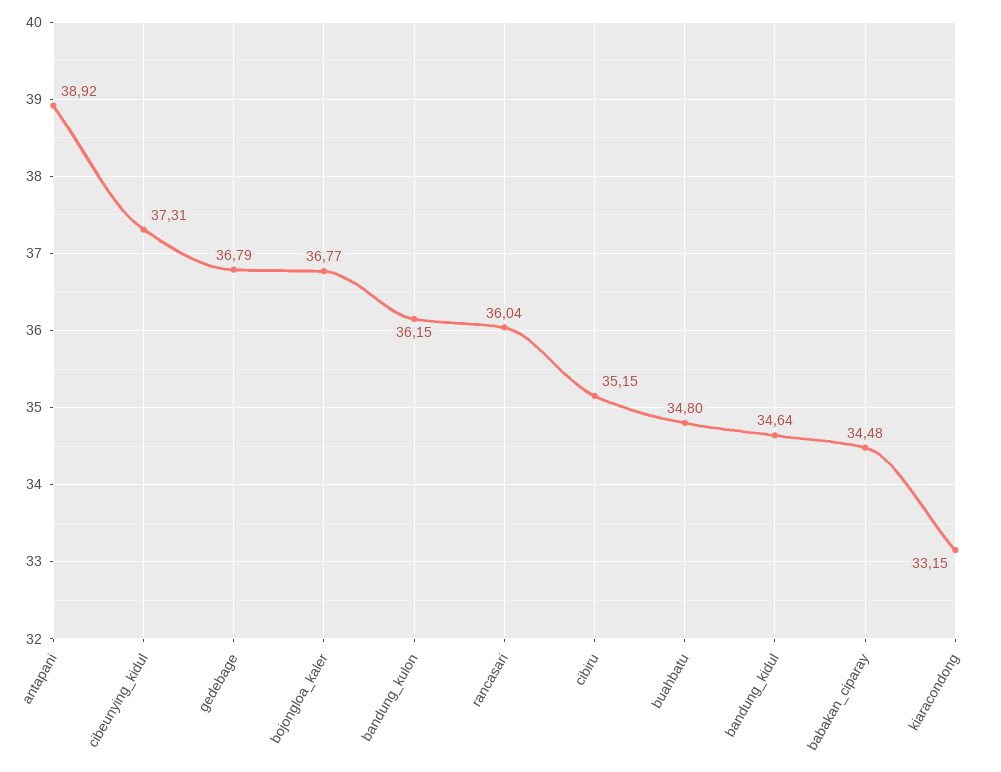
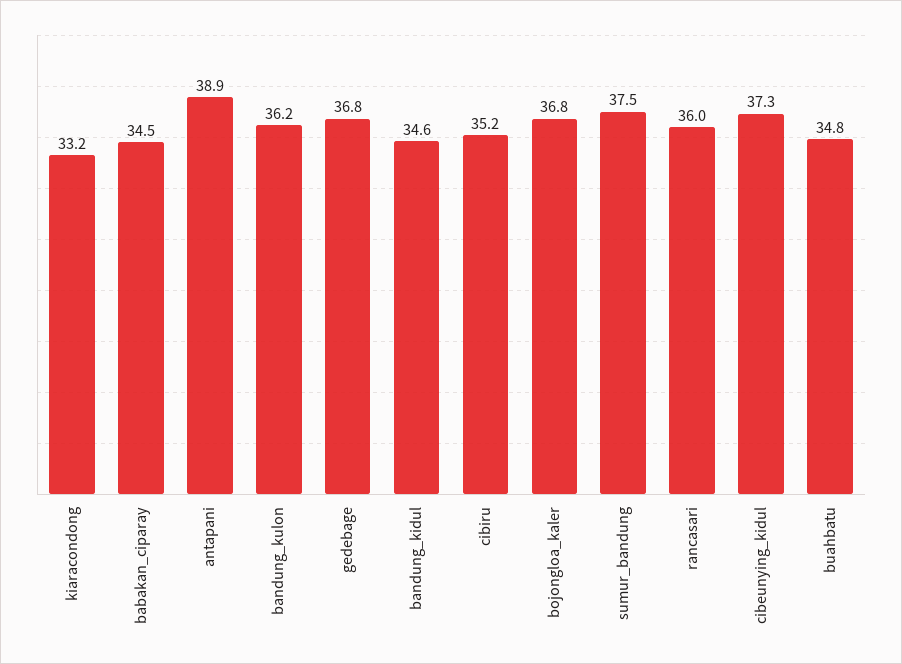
sumur_bandung: none -> 37.5

